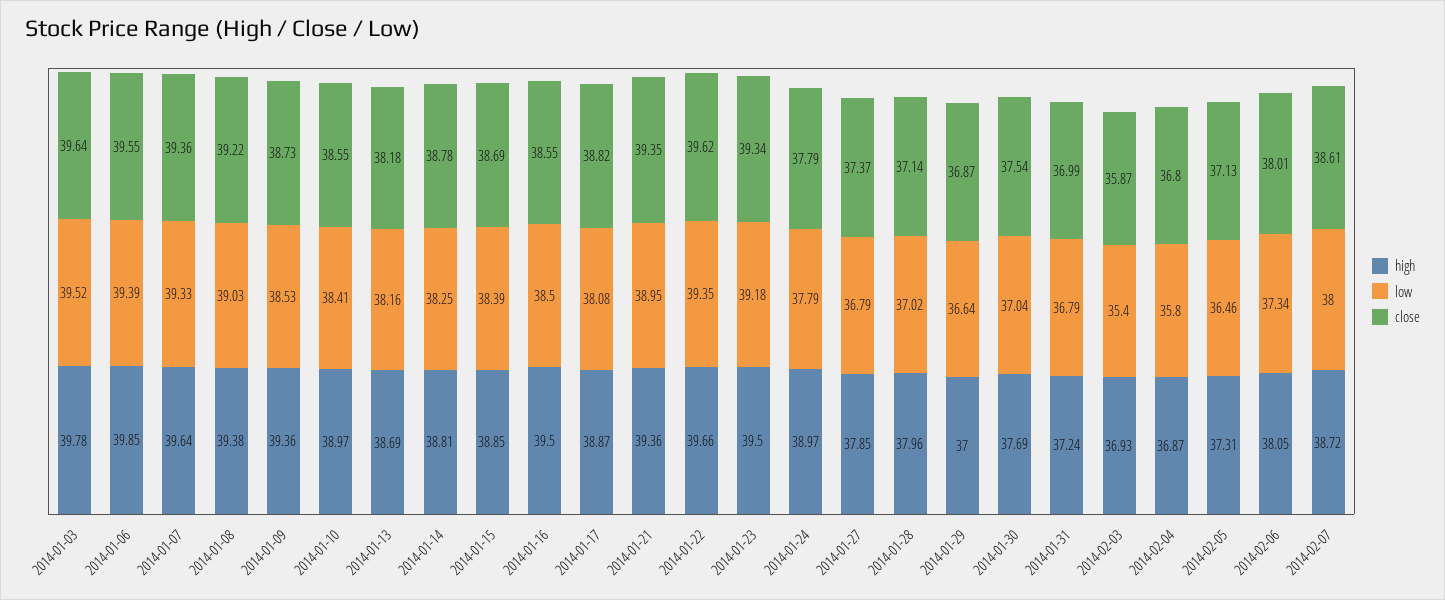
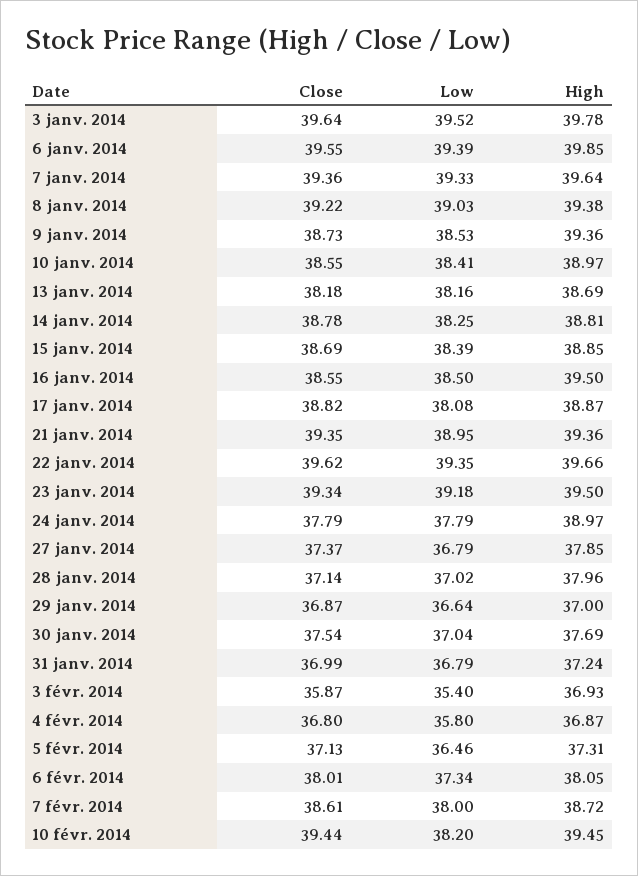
close, 10 févr. 2014: none -> 39.44
low, 10 févr. 2014: none -> 38.2
high, 10 févr. 2014: none -> 39.45

